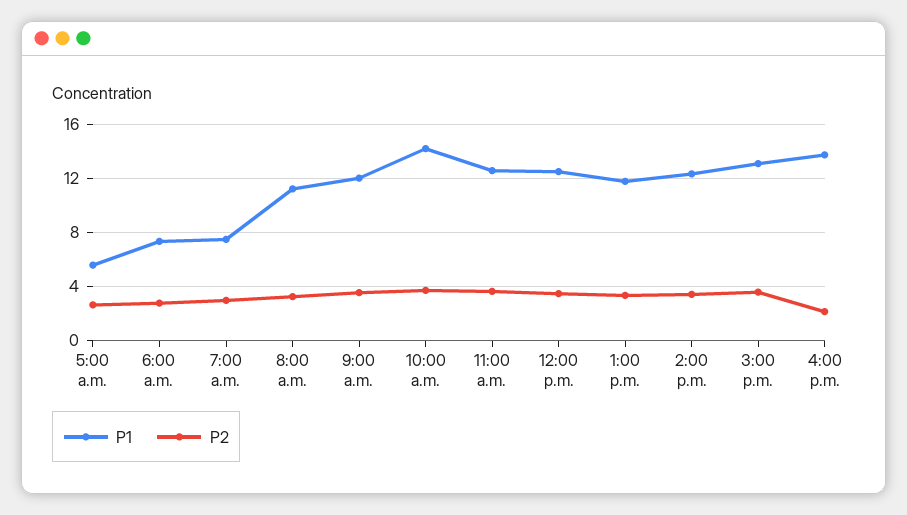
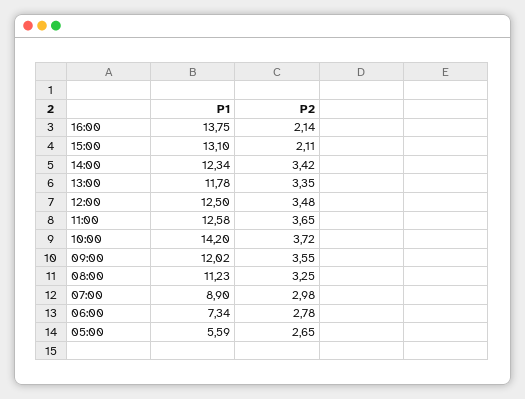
P1, 7:00 a.m.: 7.5 -> 8.9
P2, 3:00 p.m.: 3.5 -> 2.11

